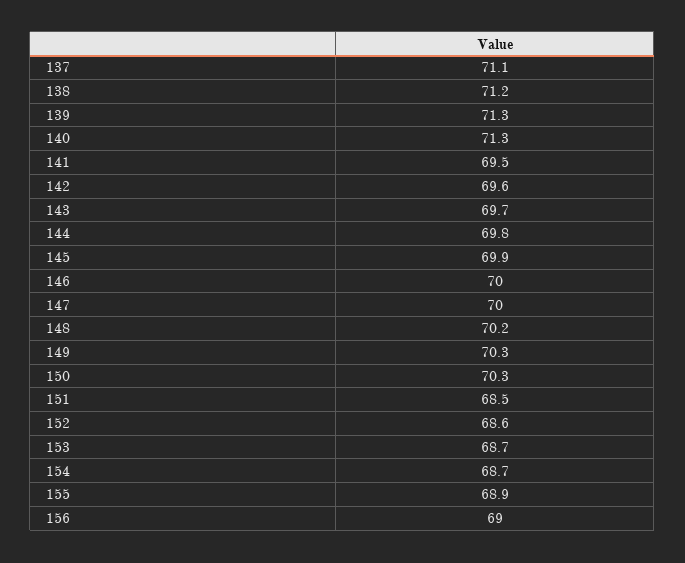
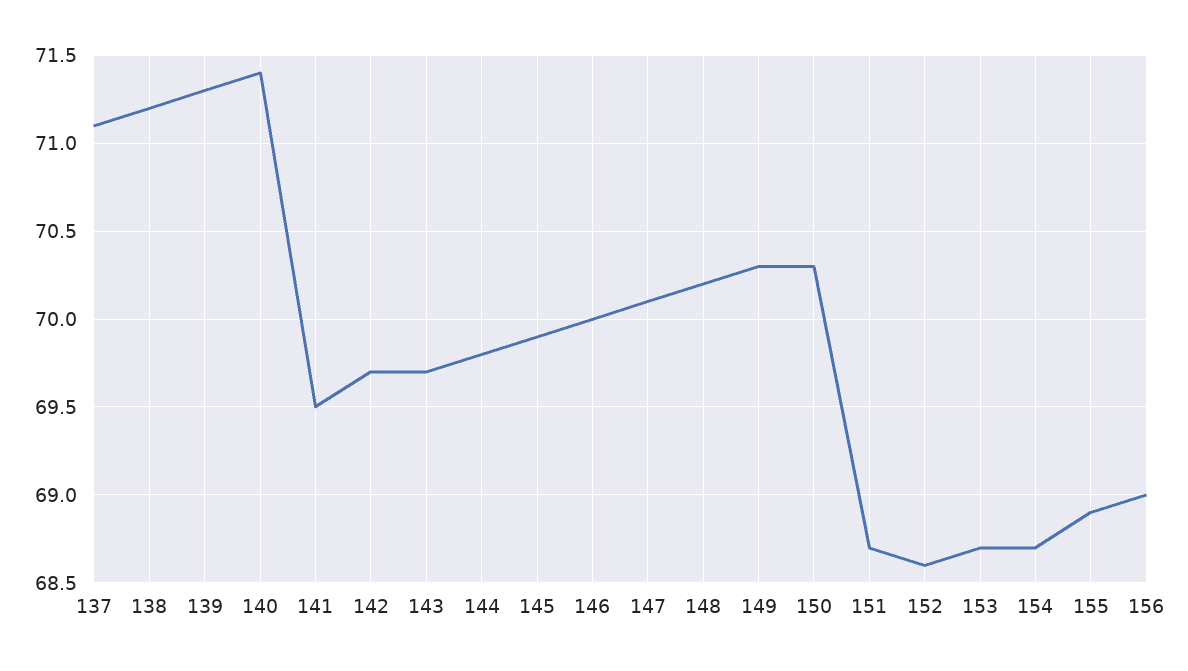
140: 71.3 -> 71.4
142: 69.6 -> 69.7
147: 70 -> 70.1
151: 68.5 -> 68.7

